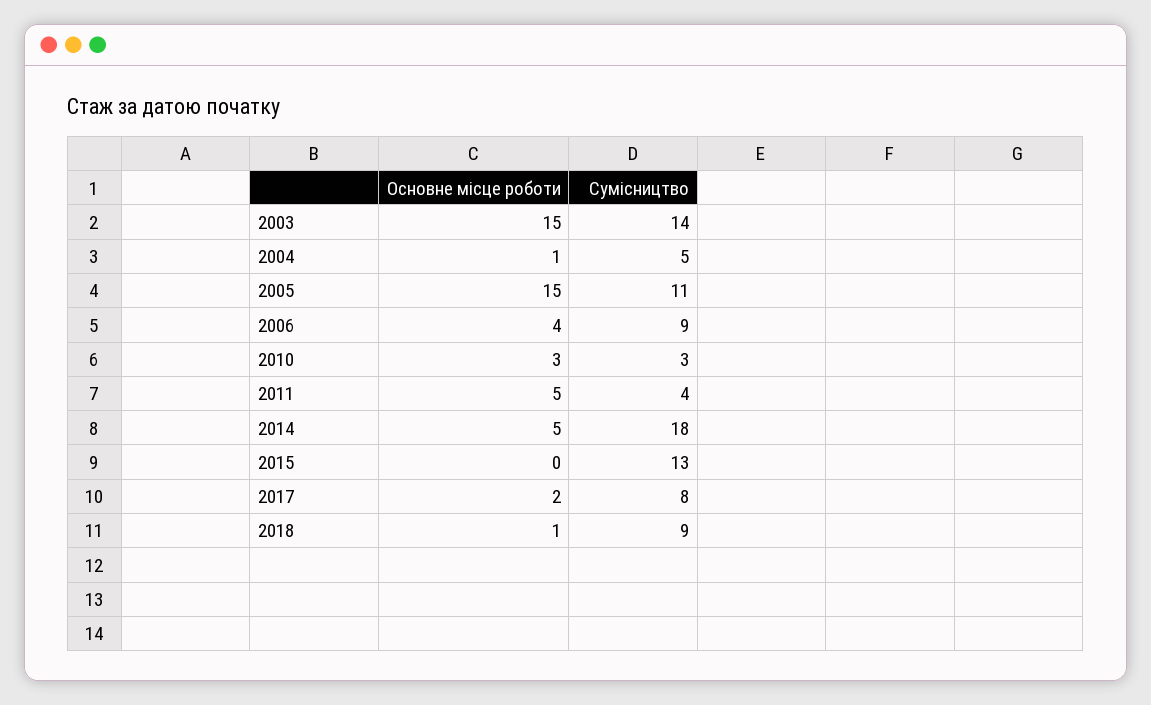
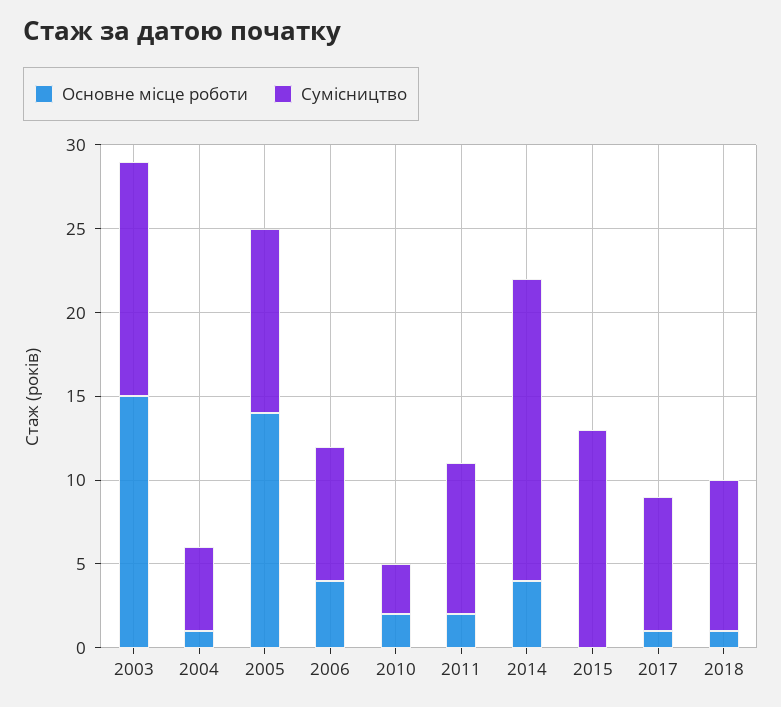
Основне місце роботи, 2005: 15 -> 14
Сумісництво, 2006: 9 -> 8
Основне місце роботи, 2010: 3 -> 2
Основне місце роботи, 2011: 5 -> 2
Сумісництво, 2011: 4 -> 9
Основне місце роботи, 2014: 5 -> 4
Основне місце роботи, 2017: 2 -> 1

